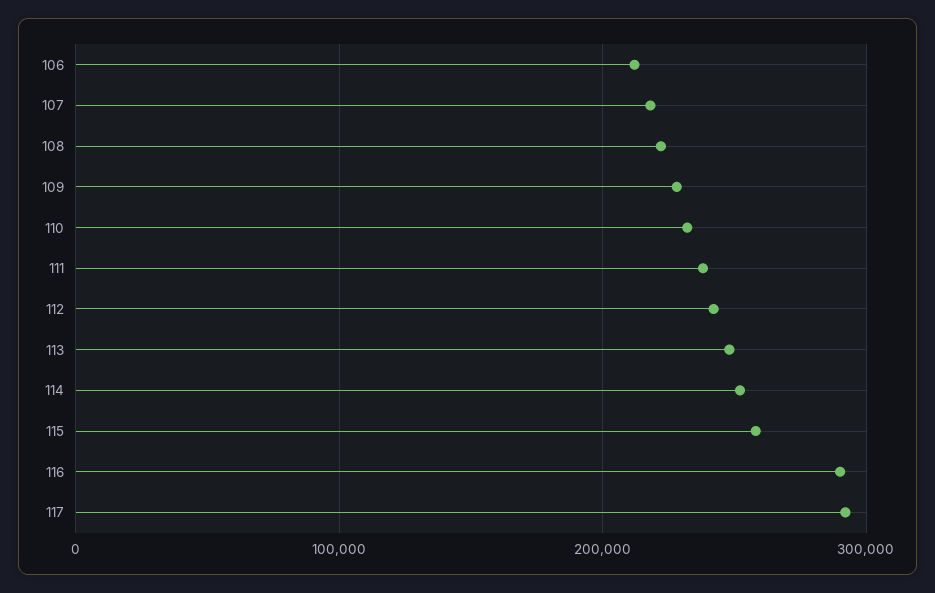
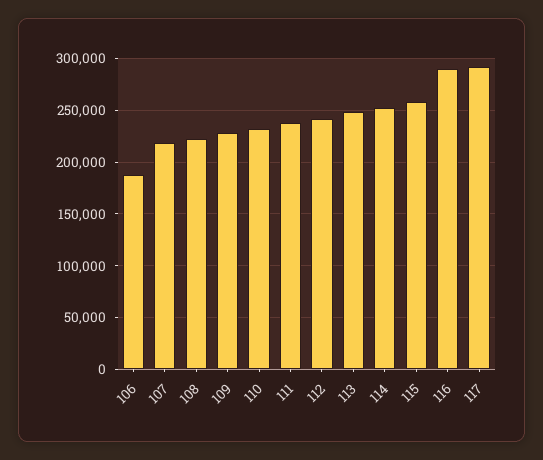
106: 210000 -> 190000

